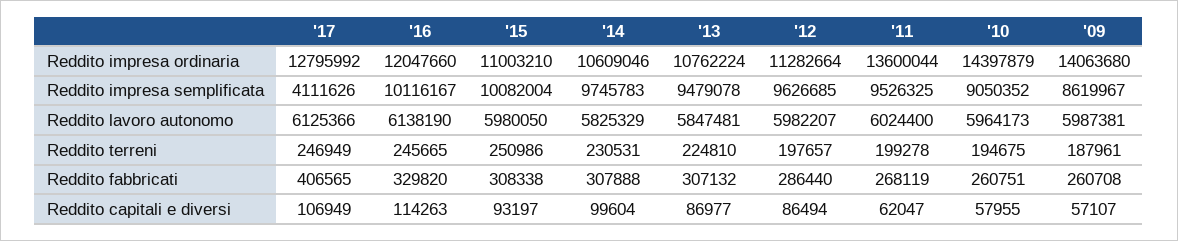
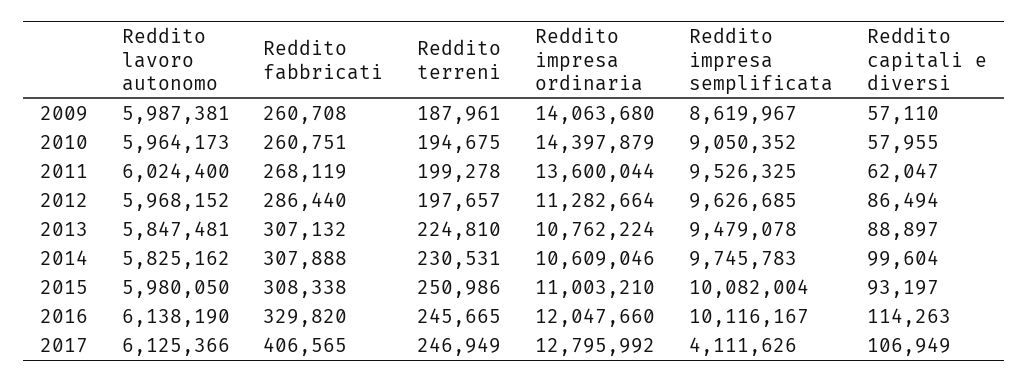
'14, Reddito lavoro autonomo: 5825329 -> 5825162
'12, Reddito lavoro autonomo: 5982207 -> 5968152
'13, Reddito capitali e diversi: 86977 -> 88897
'09, Reddito capitali e diversi: 57107 -> 57110

